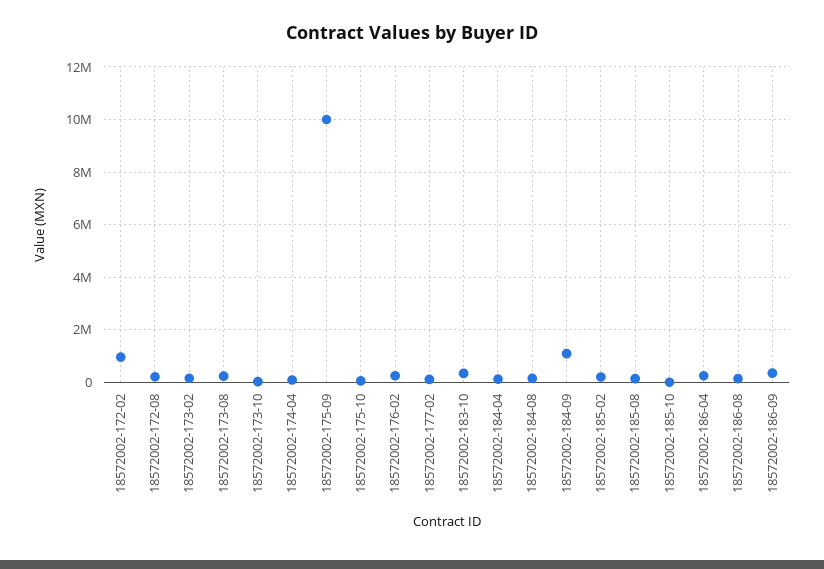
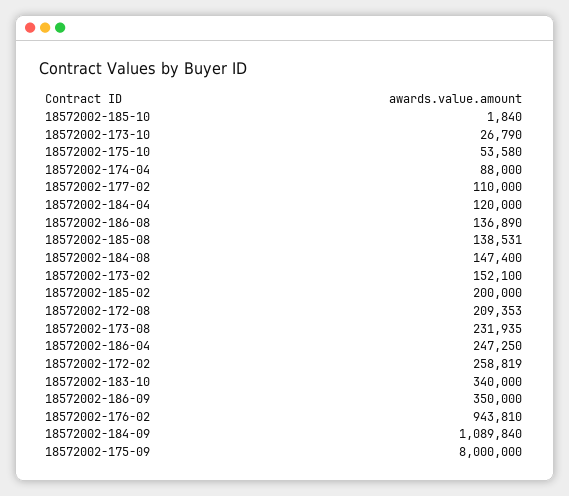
18572002-172-02: 1000000 -> 258819
18572002-175-09: 10000000 -> 8000000
18572002-176-02: 250000 -> 943810

